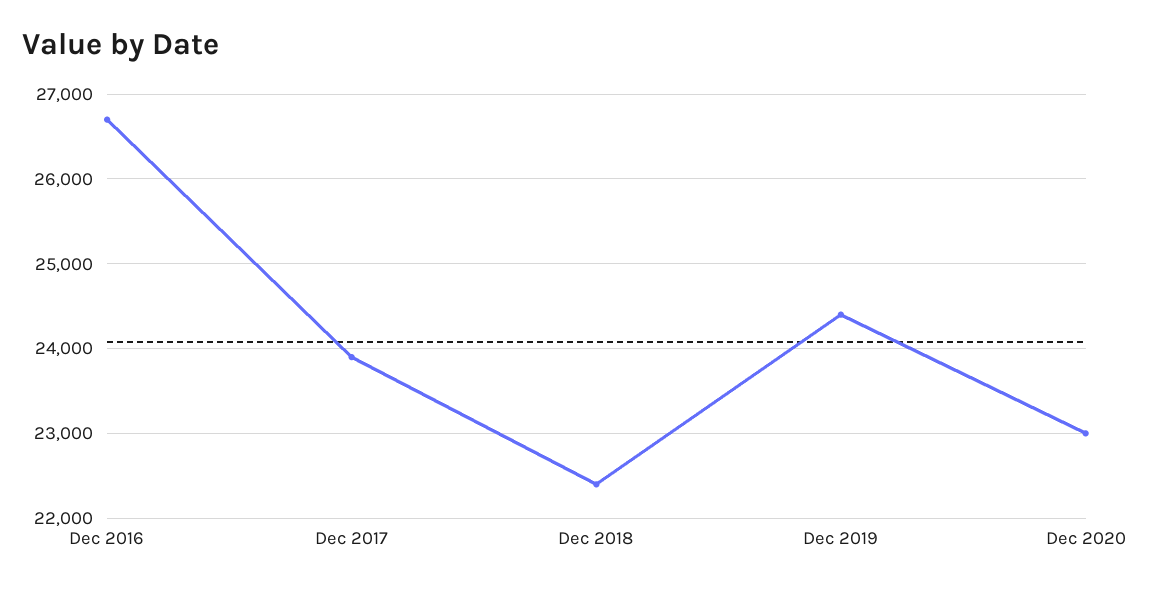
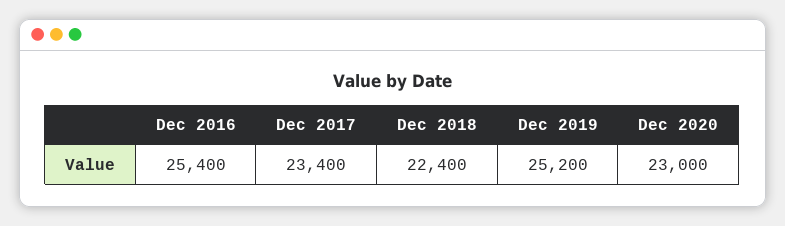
Dec 2016: 26700 -> 25400
Dec 2017: 23900 -> 23400
Dec 2019: 24400 -> 25200

